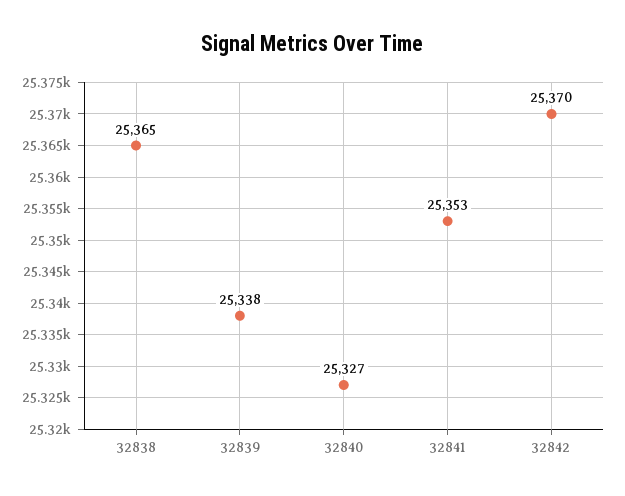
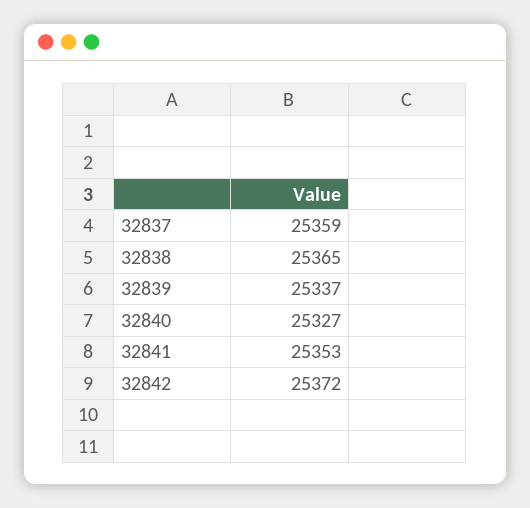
32839: 25338 -> 25337
32842: 25370 -> 25372
32837: none -> 25359

